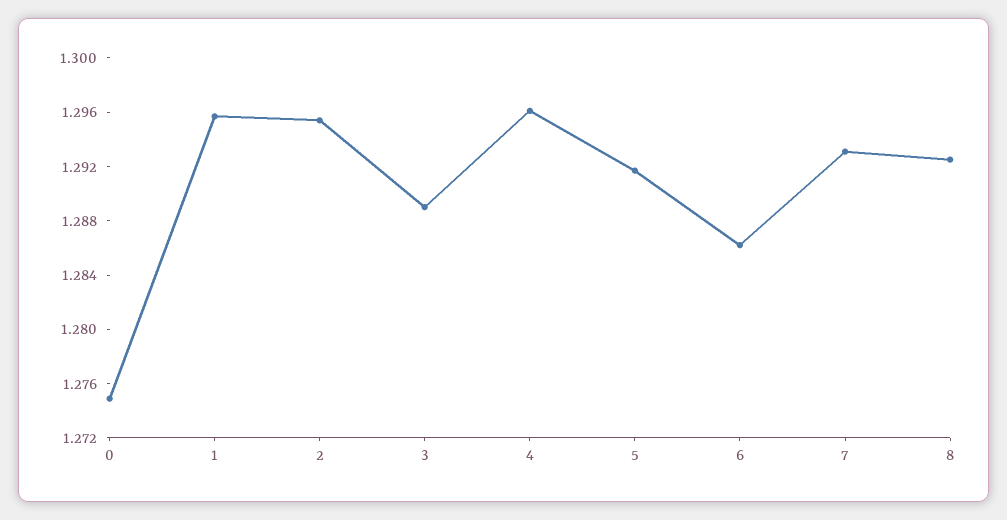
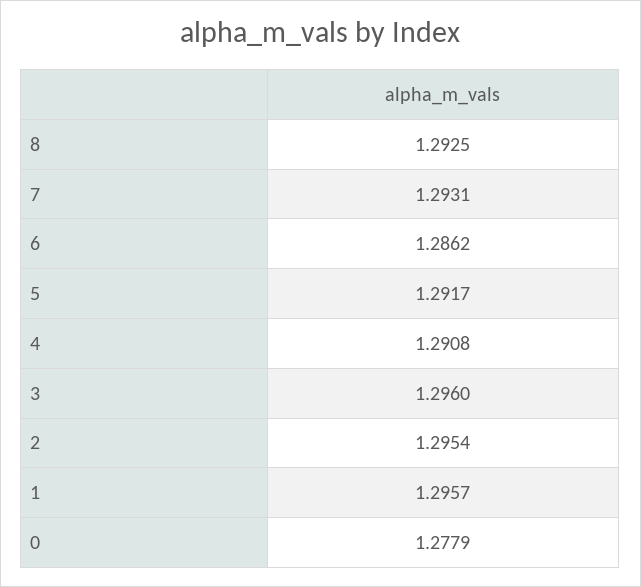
0: 1.275 -> 1.2779
3: 1.289 -> 1.296
4: 1.296 -> 1.2908

